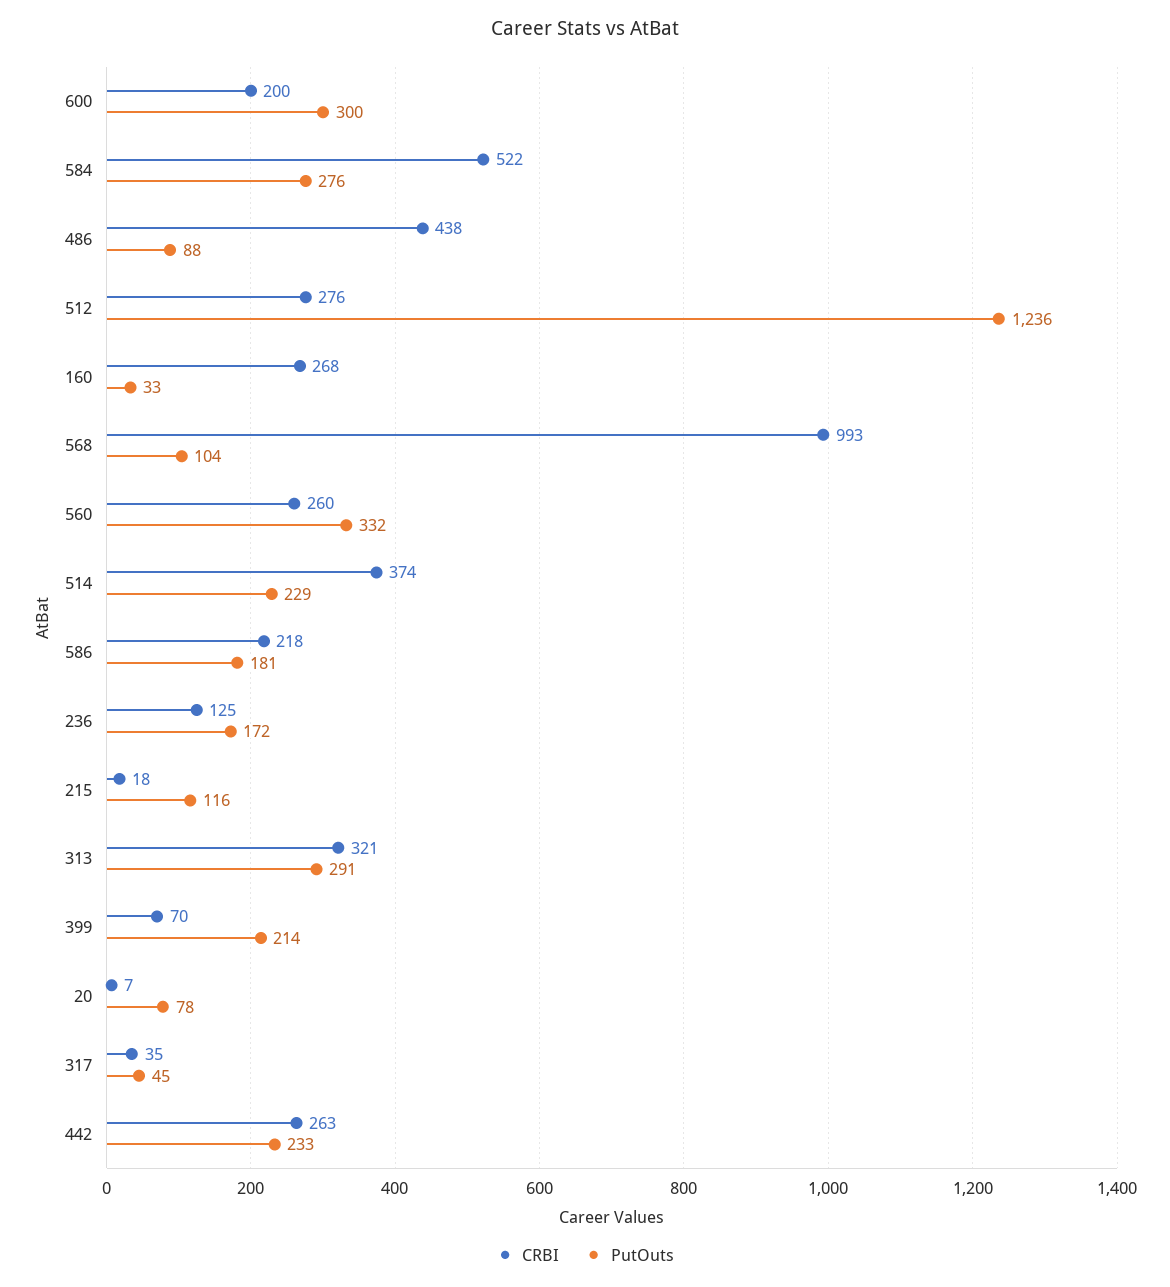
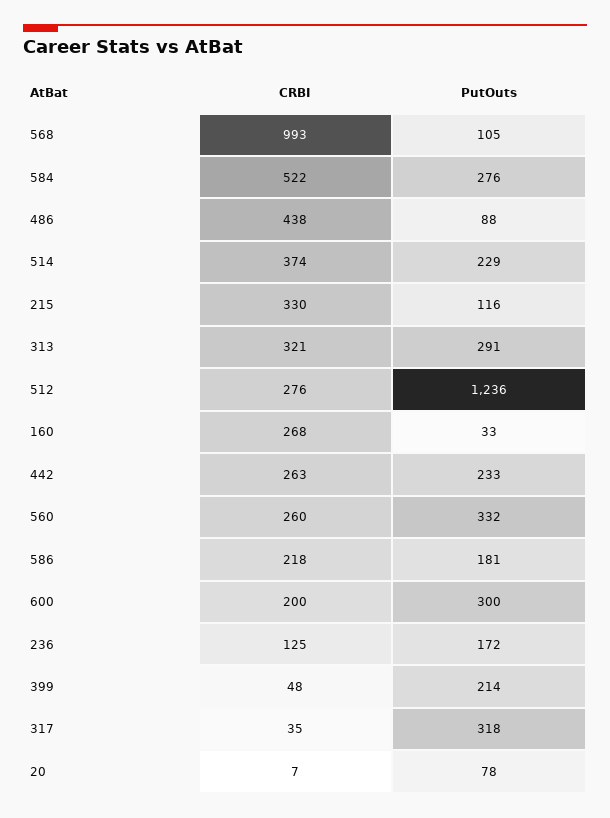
PutOuts, 568: 104 -> 105
CRBI, 215: 18 -> 330
CRBI, 399: 70 -> 48
PutOuts, 317: 45 -> 318

